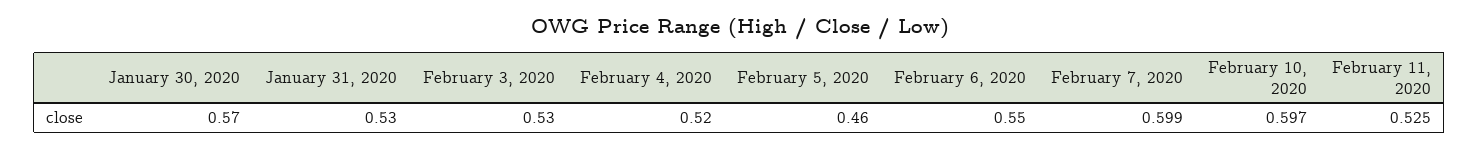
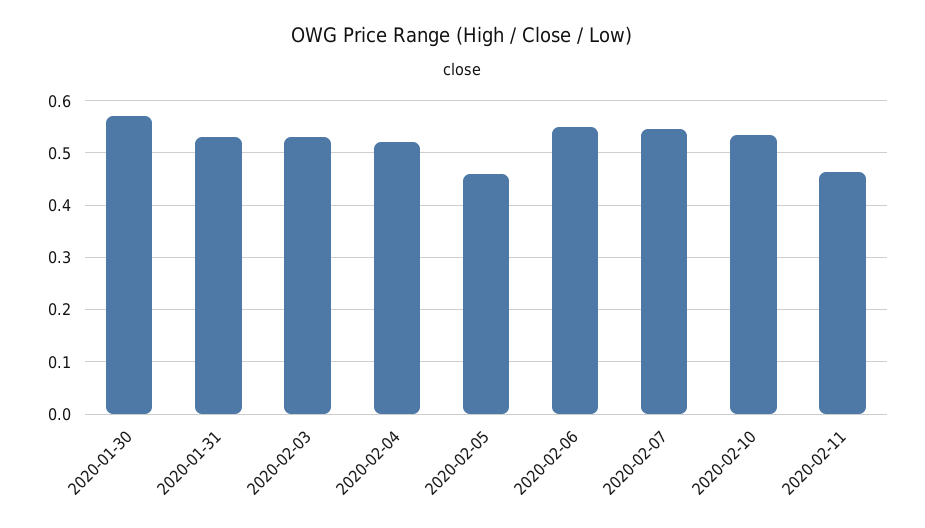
February 7, 2020: 0.599 -> 0.54
February 10, 2020: 0.597 -> 0.54
February 11, 2020: 0.525 -> 0.46

